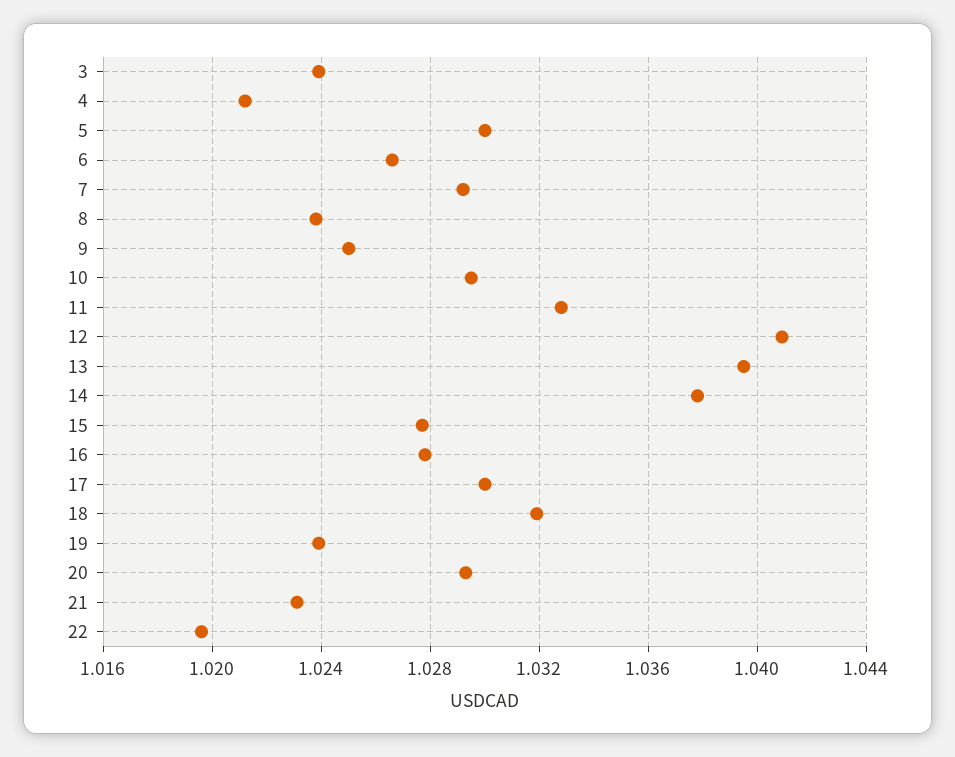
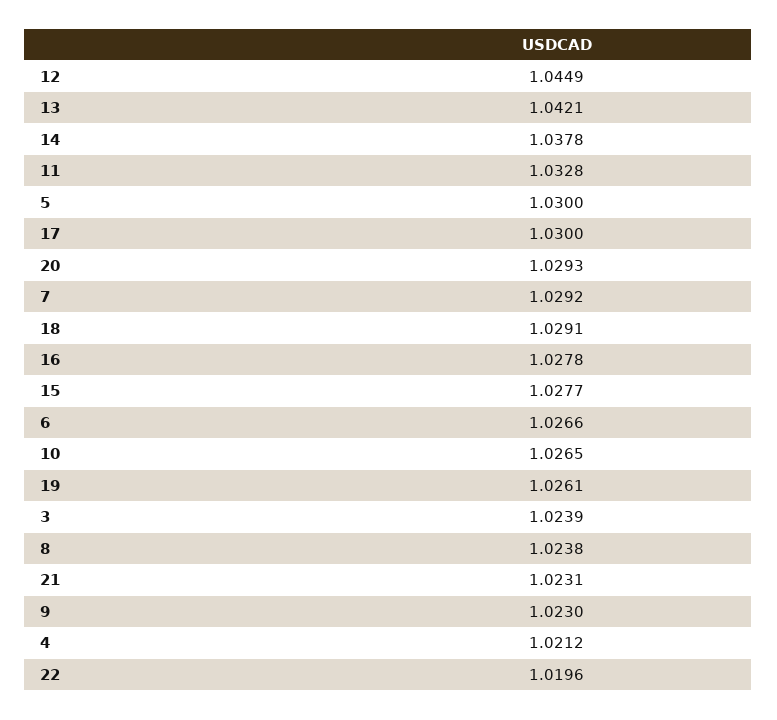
9: 1.025 -> 1.023
10: 1.0295 -> 1.0265
12: 1.041 -> 1.0449
13: 1.0395 -> 1.0421
18: 1.032 -> 1.0291
19: 1.024 -> 1.0261

